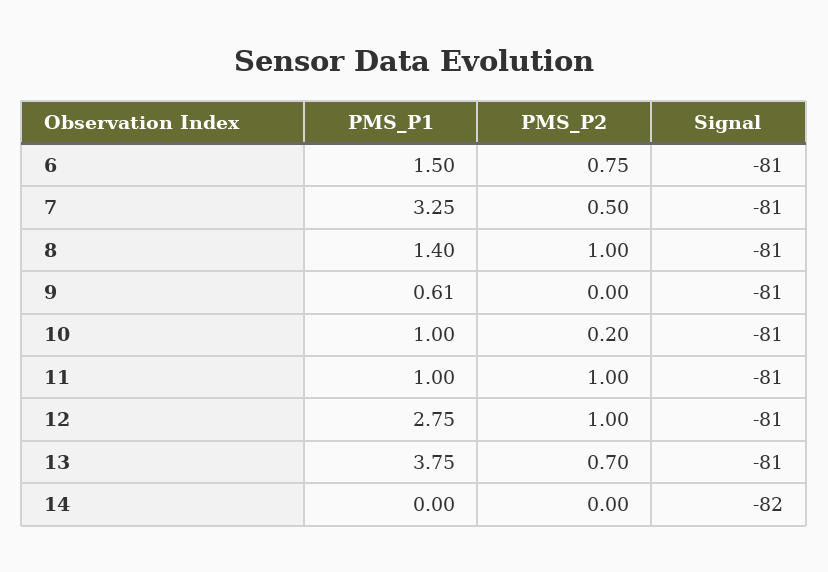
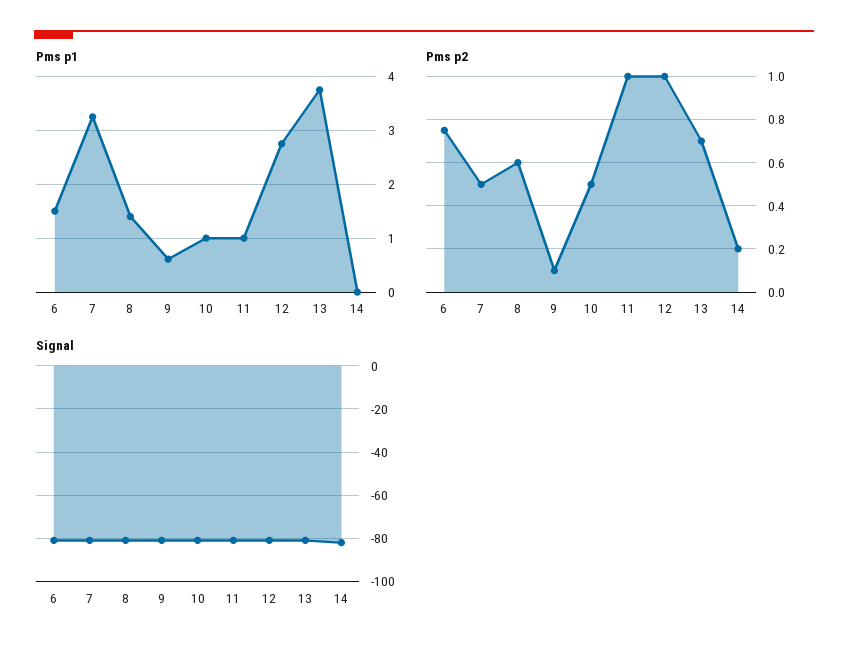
PMS_P2, 8: 1 -> 0.6
PMS_P2, 9: 0 -> 0.1
PMS_P2, 10: 0.2 -> 0.5
PMS_P2, 14: 0 -> 0.2

